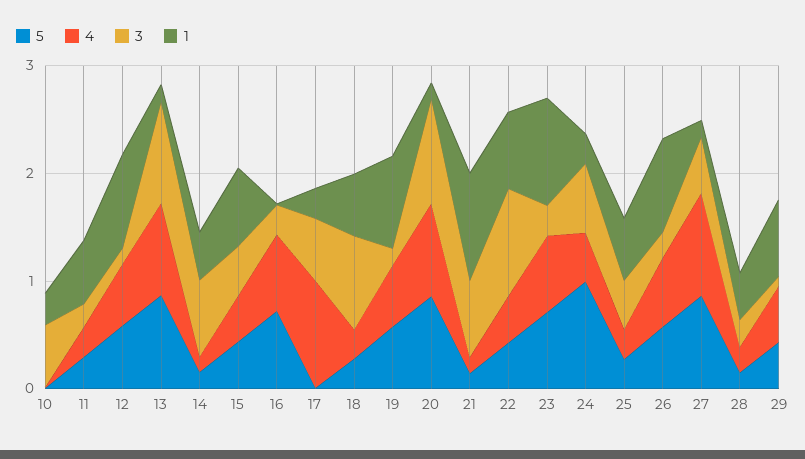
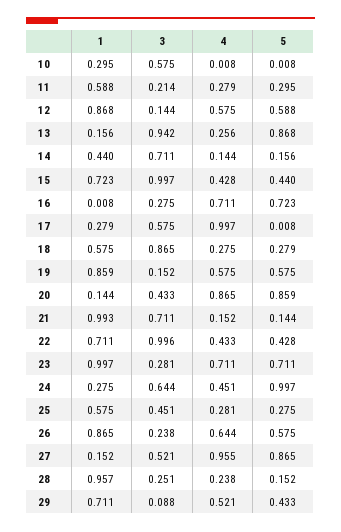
4, 13: 0.8 -> 0.256
3, 15: 0.4 -> 0.997
3, 20: 1 -> 0.433
1, 28: 0.4 -> 0.957

